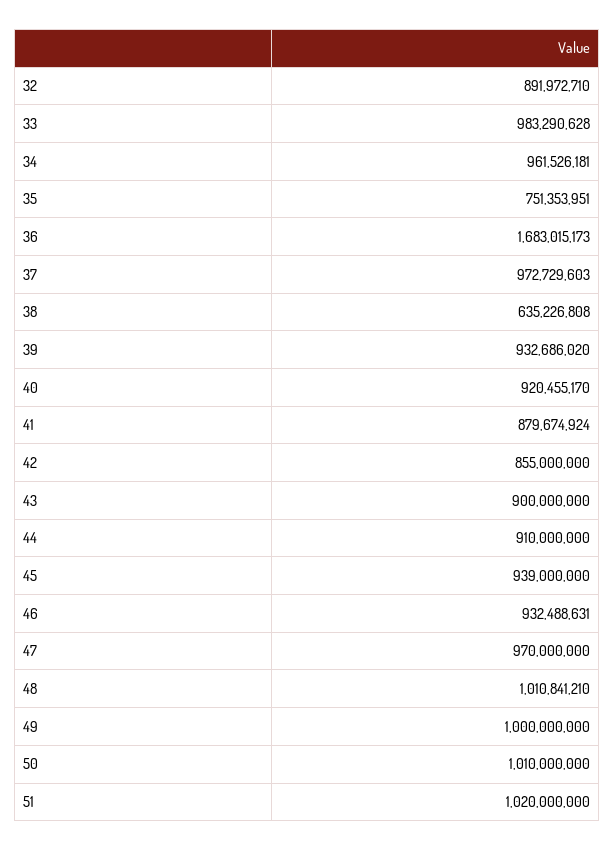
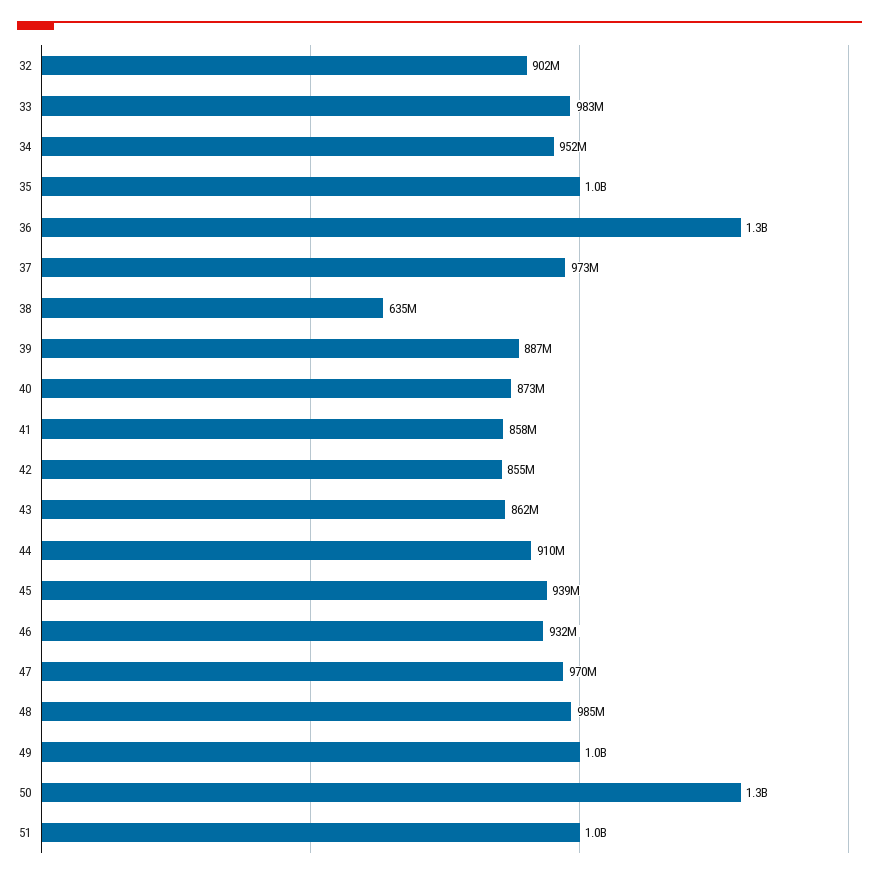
32: 891972710 -> 902000000
34: 961526181 -> 952000000
35: 751353951 -> 1000000000
36: 1683015173 -> 1300000000
39: 932686020 -> 887000000
40: 920455170 -> 873000000
41: 879674924 -> 858000000
43: 900000000 -> 862000000
48: 1010841210 -> 985000000
50: 1010000000 -> 1300000000

